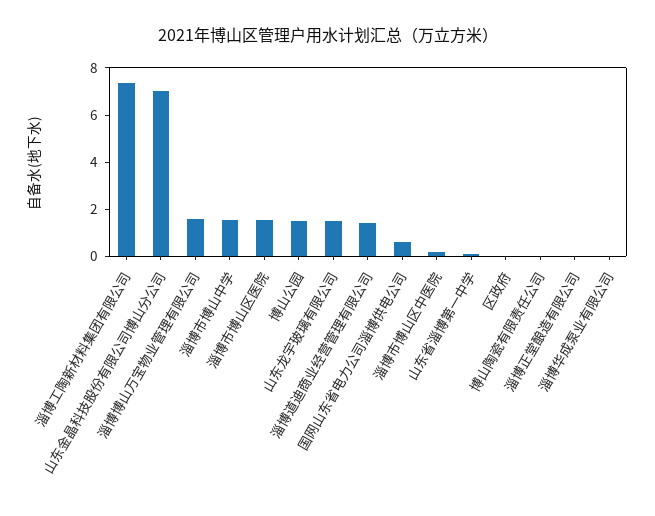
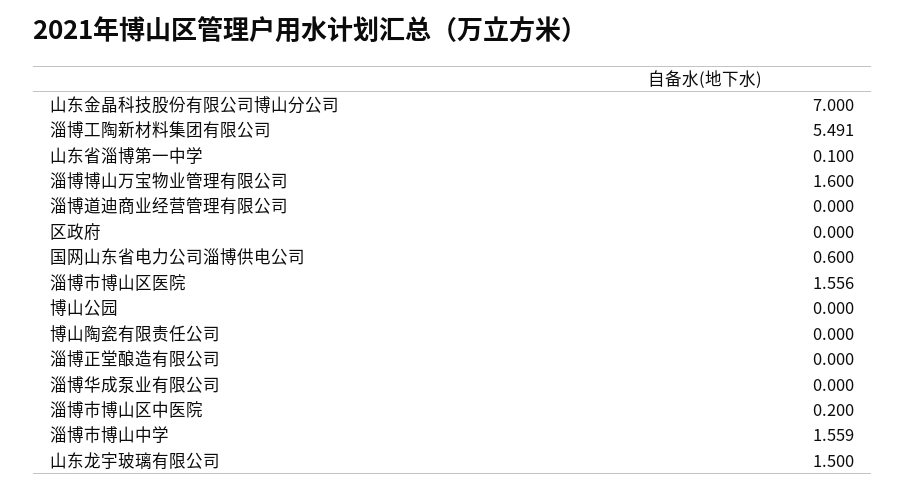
淄博工陶新材料集团有限公司: 7.5 -> 5.491
博山公园: 1.5 -> 0
淄博道迪商业经营管理有限公司: 1.5 -> 0

